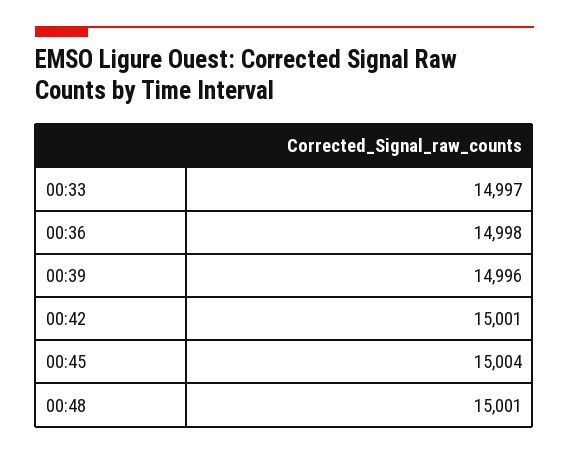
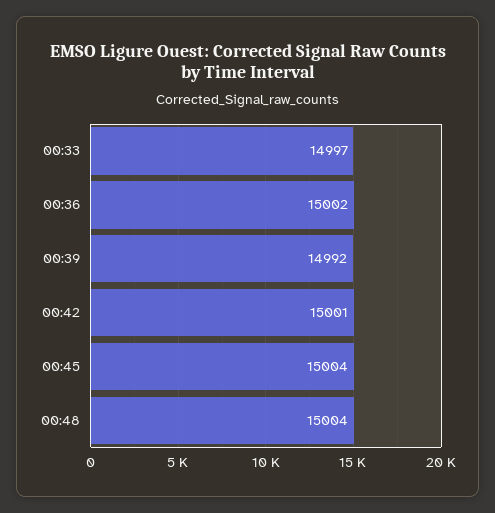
00:36: 14998 -> 15002
00:39: 14996 -> 14992
00:48: 15001 -> 15004

